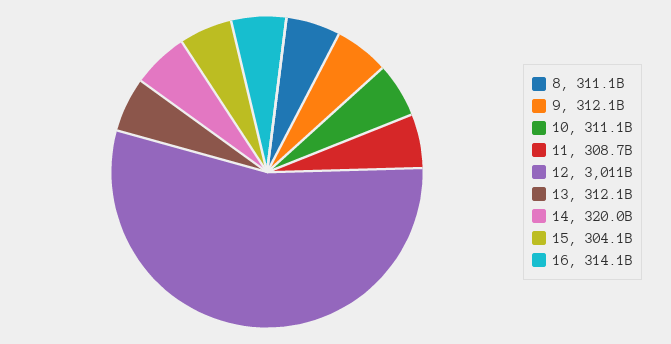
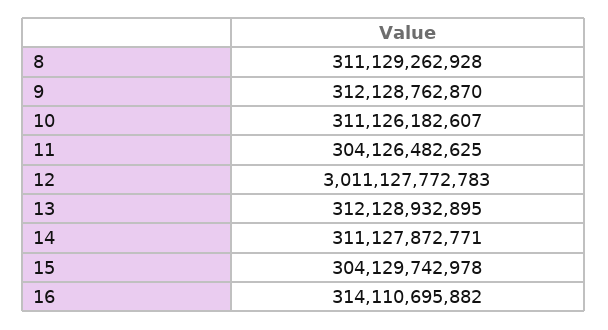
11: 308700000000 -> 304126482625
14: 320000000000 -> 311127872771

